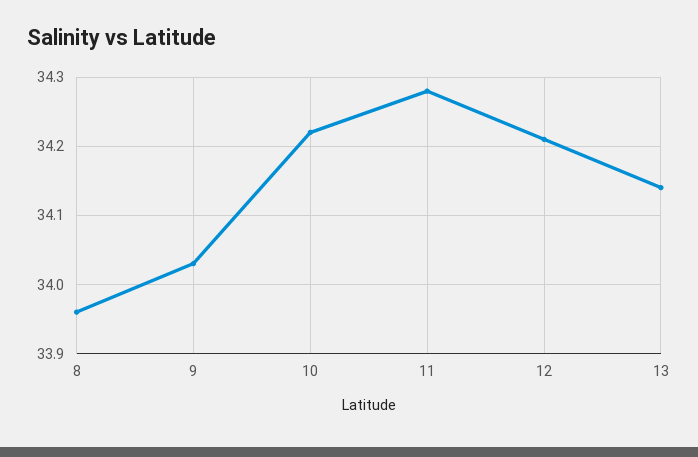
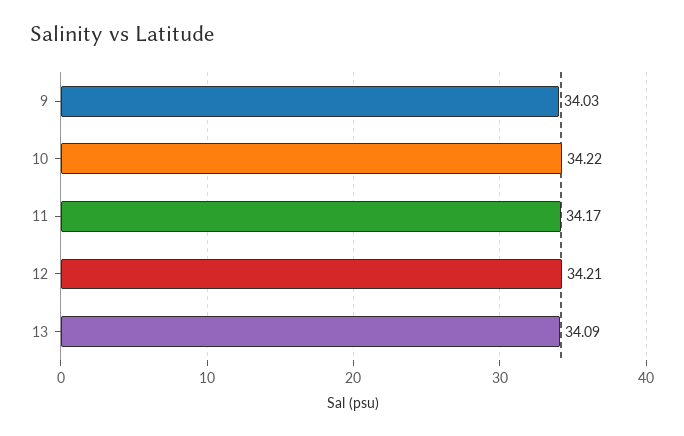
8: 33.96 -> none
11: 34.28 -> 34.17
13: 34.14 -> 34.09

